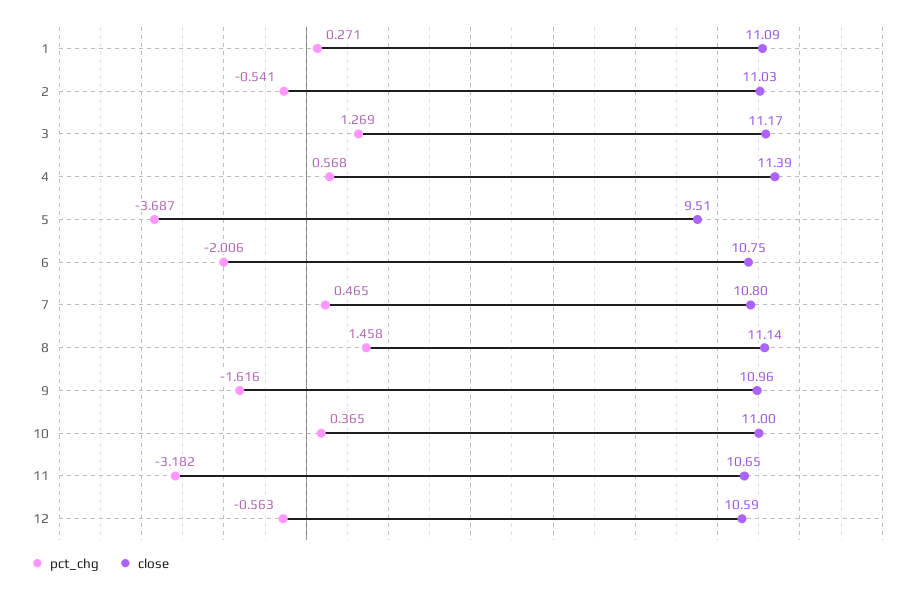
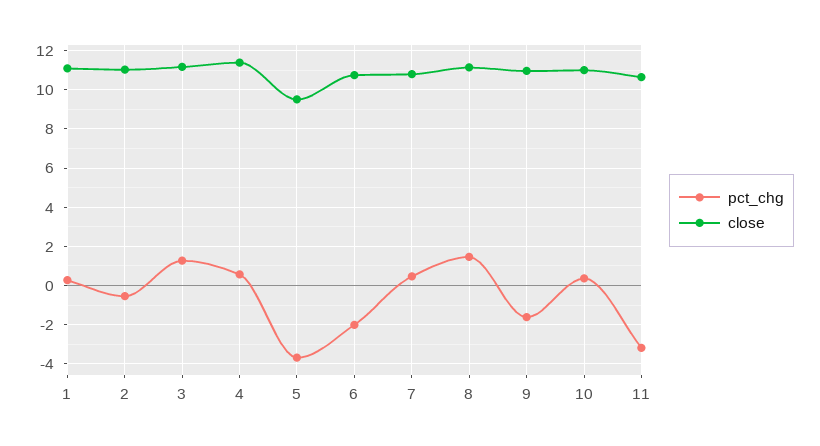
pct_chg, 12: -0.563 -> none
close, 12: 10.59 -> none

